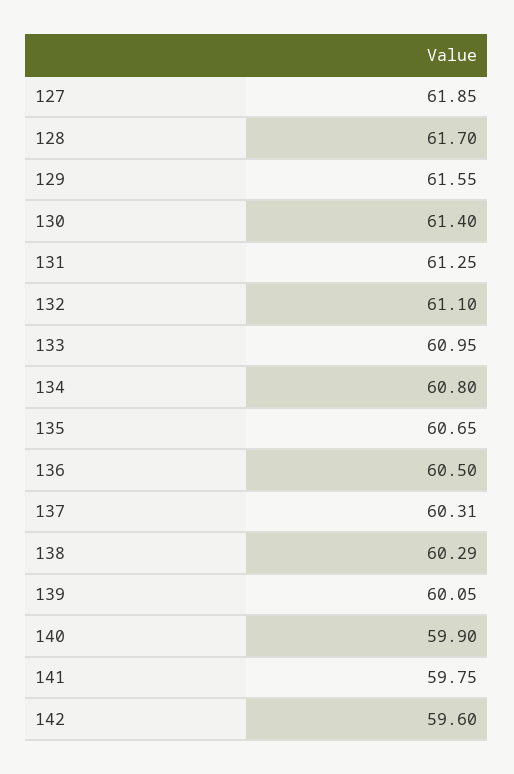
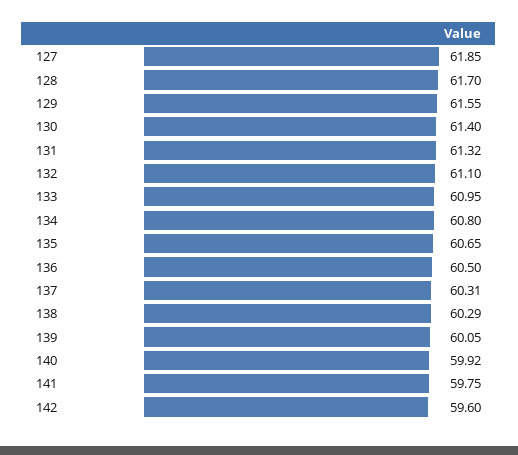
131: 61.25 -> 61.32
140: 59.9 -> 59.92

